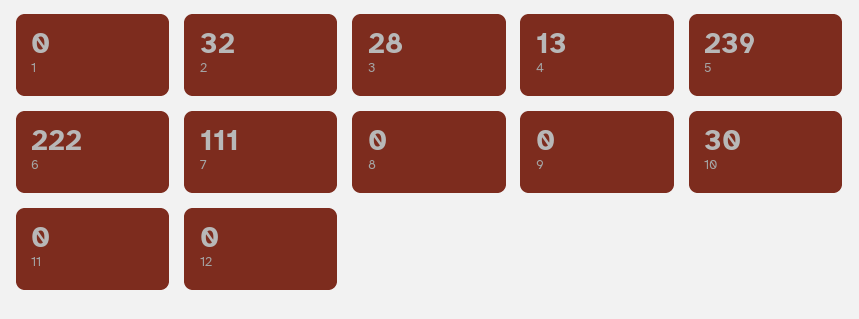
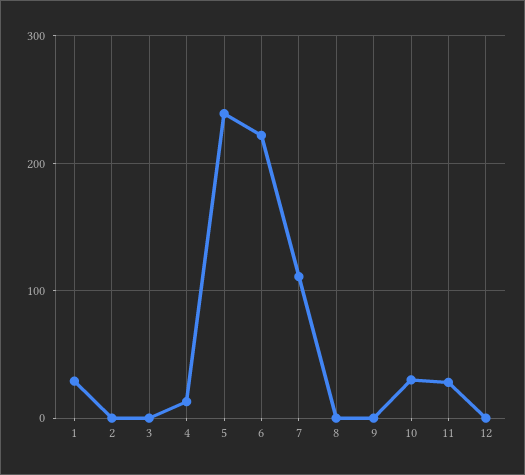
1: 0 -> 30
2: 32 -> 0
3: 28 -> 0
11: 0 -> 30

